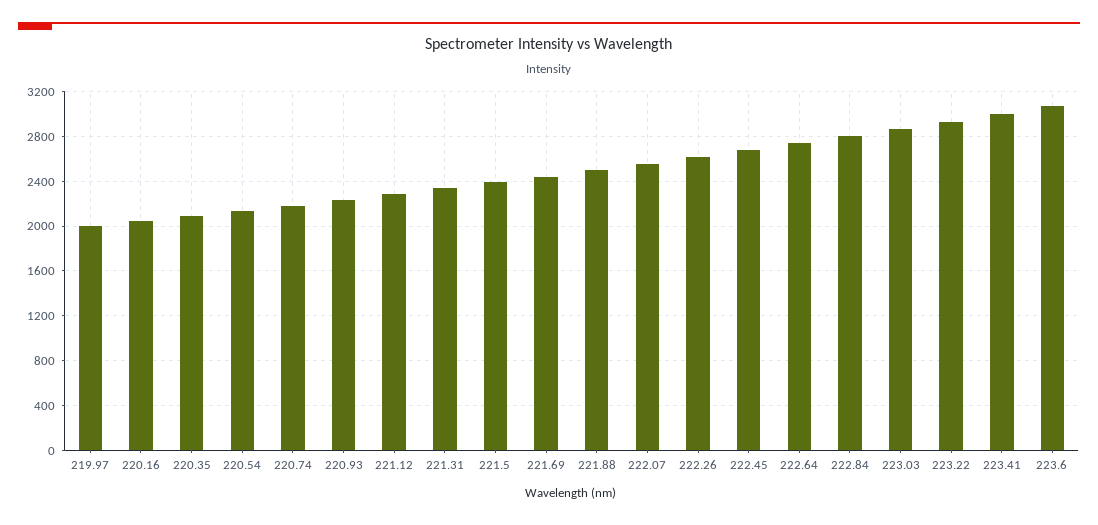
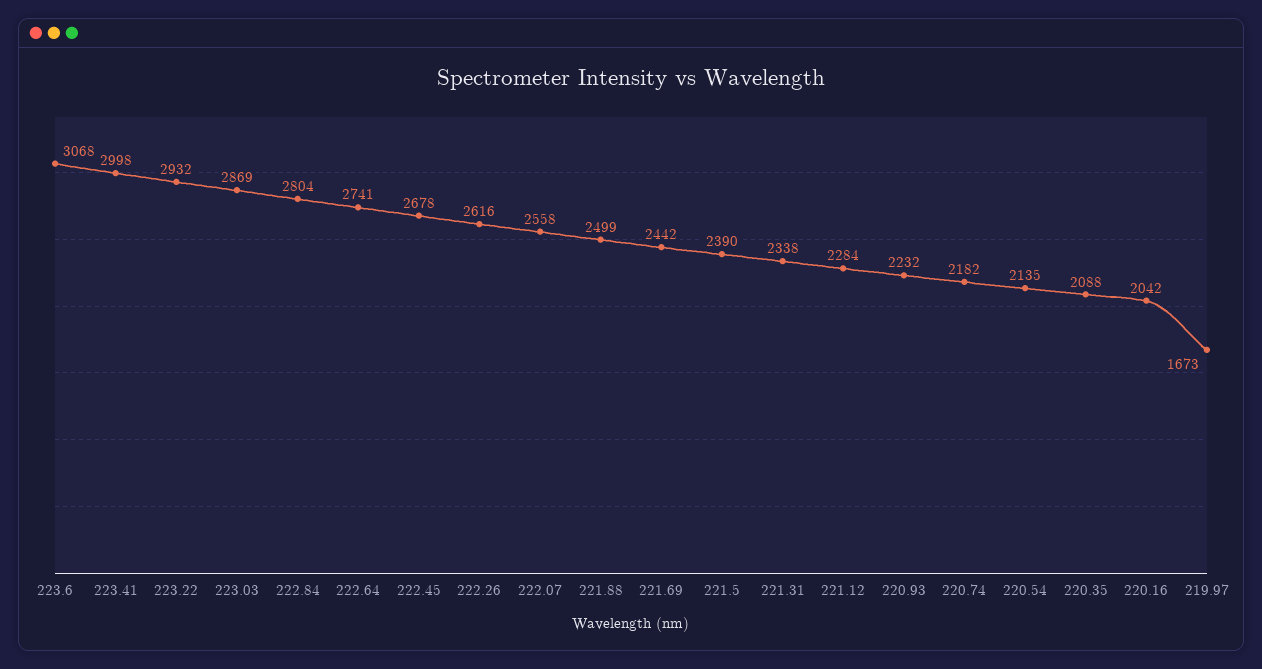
219.97: 2000 -> 1673

